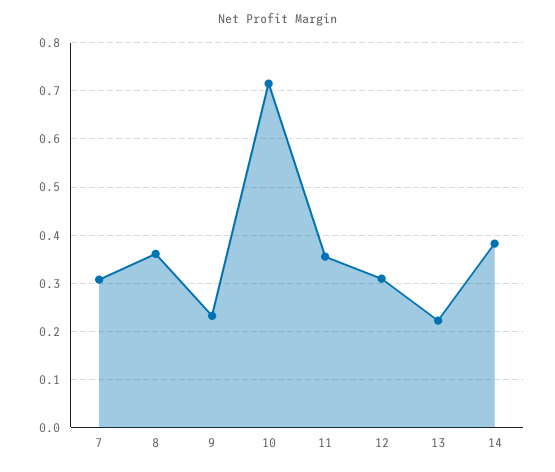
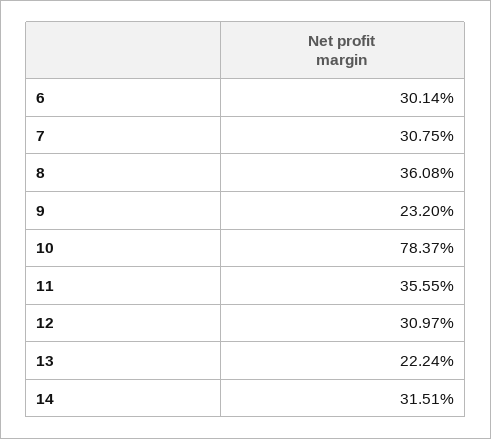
10: 0.72 -> 0.7837
14: 0.38 -> 0.3151
6: none -> 0.3014

